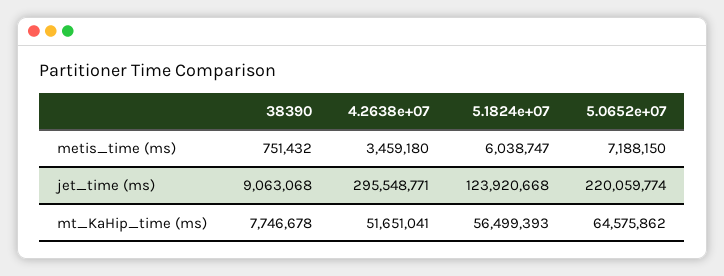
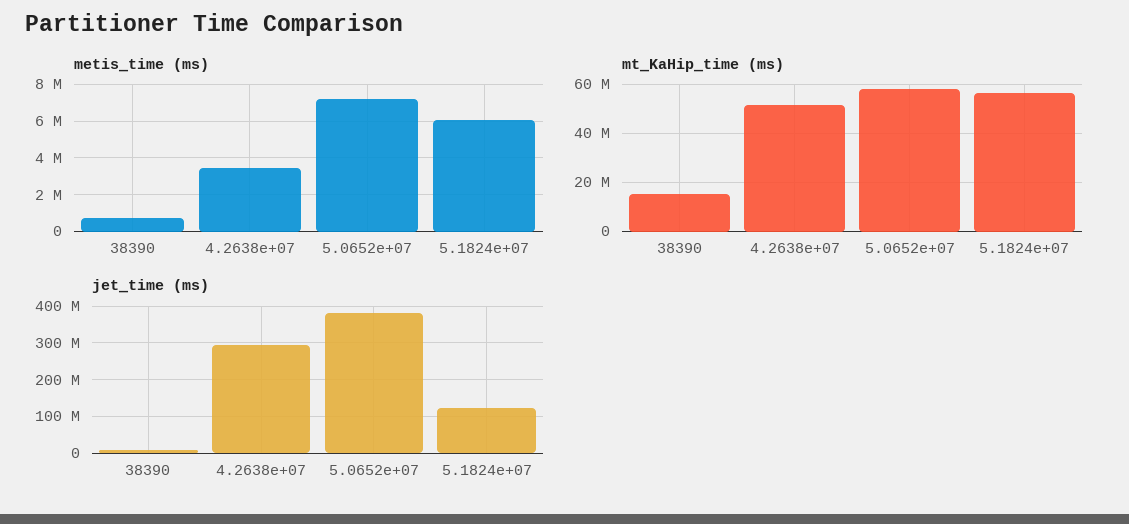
jet_time (ms), 5.0652e+07: 220059774 -> 380000000
mt_KaHip_time (ms), 38390: 7746678 -> 15000000
mt_KaHip_time (ms), 5.0652e+07: 64575862 -> 57500000

